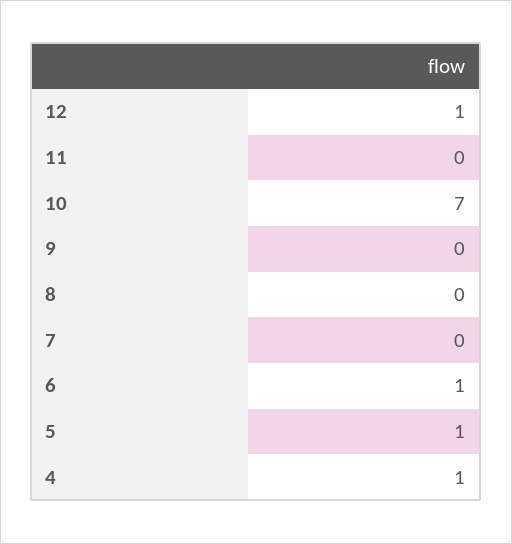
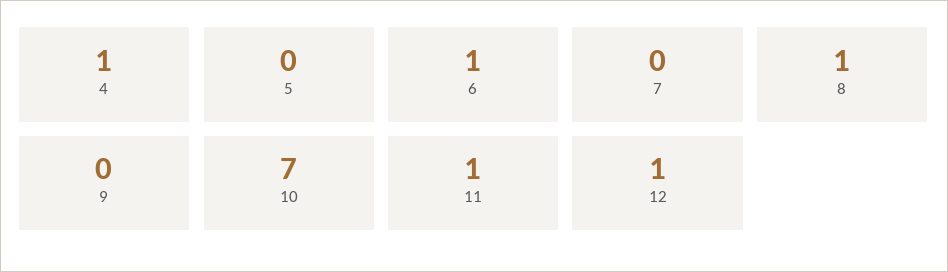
11: 0 -> 1
8: 0 -> 1
5: 1 -> 0

